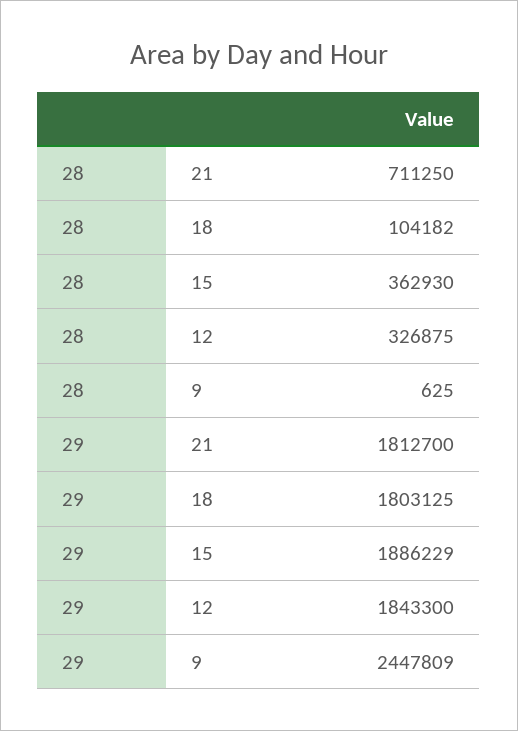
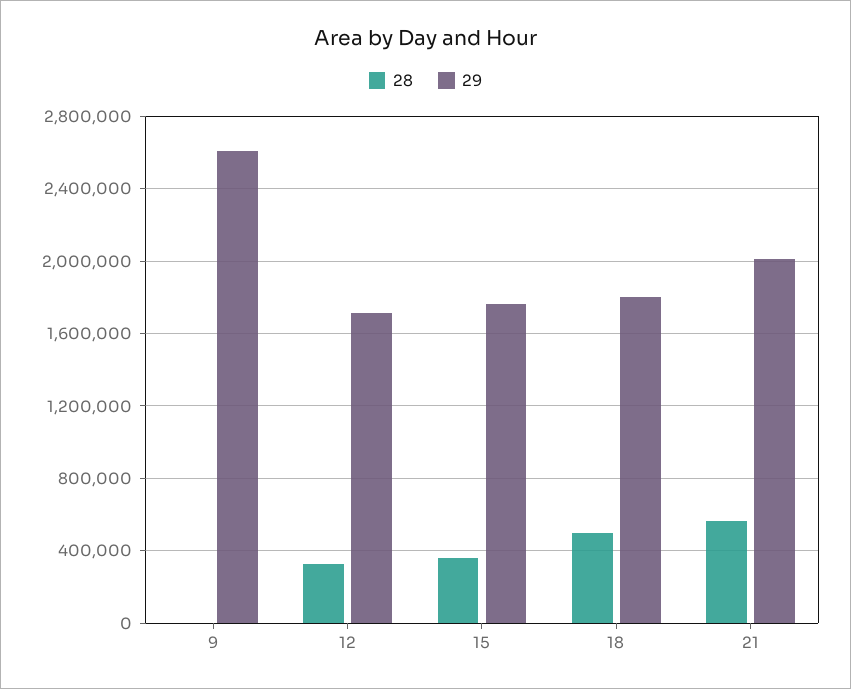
28, 21: 711250 -> 550000
28, 18: 104182 -> 500000
29, 21: 1812700 -> 2000000
29, 15: 1886229 -> 1750000
29, 12: 1843300 -> 1700000
29, 9: 2447809 -> 2600000

